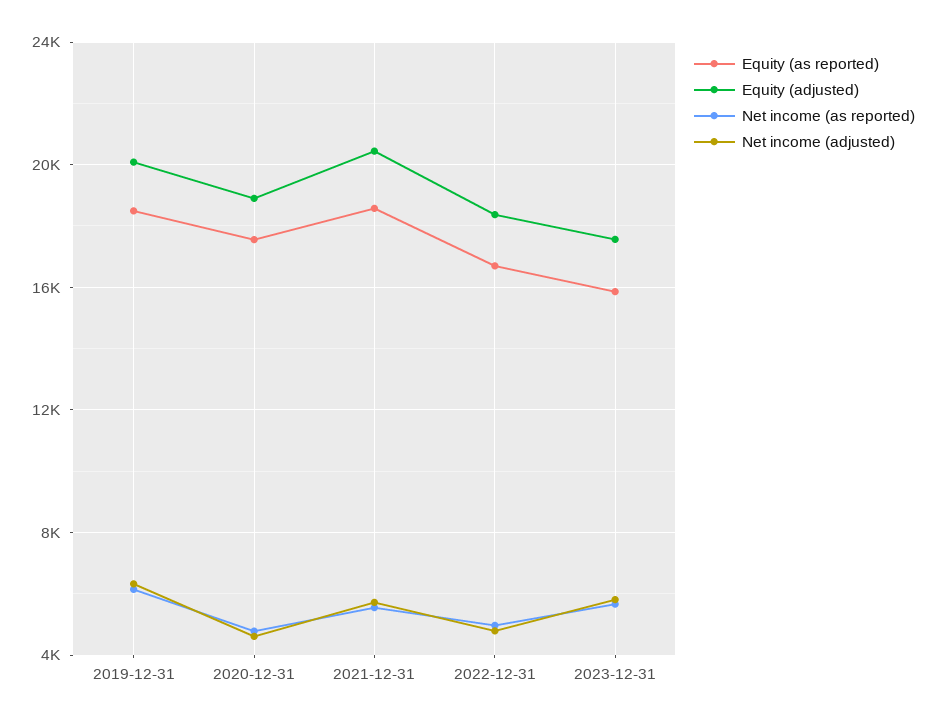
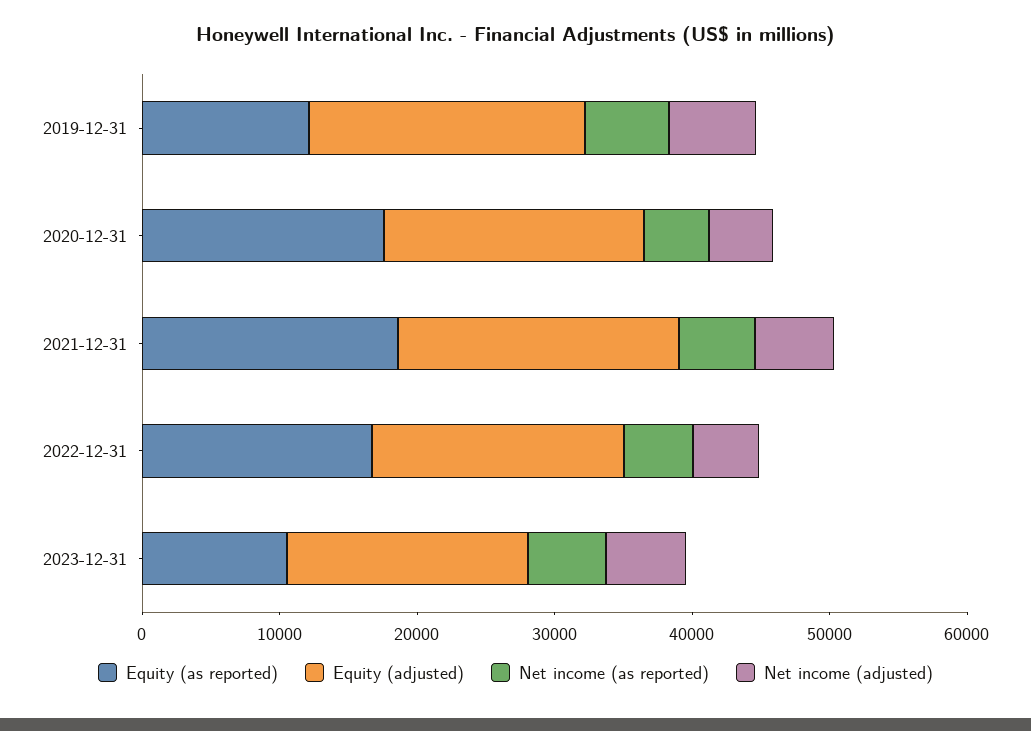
Equity (as reported), 2019-12-31: 18500 -> 12000
Equity (as reported), 2023-12-31: 16000 -> 10000

